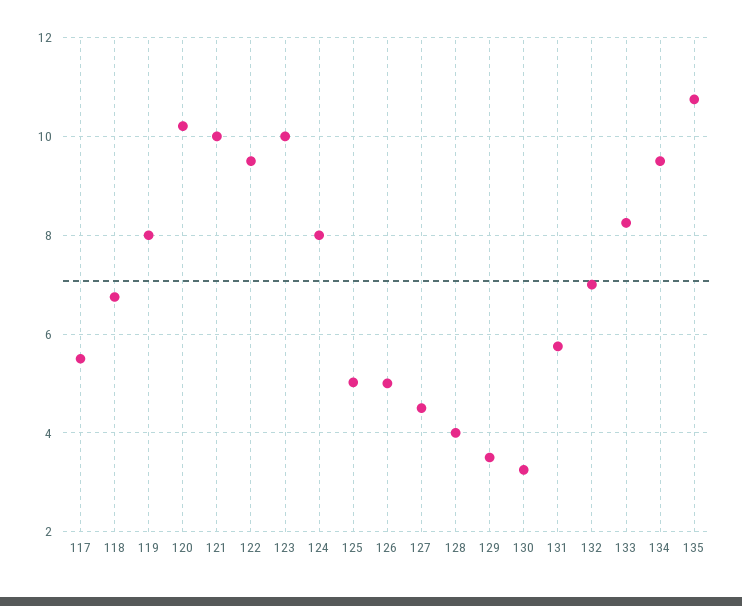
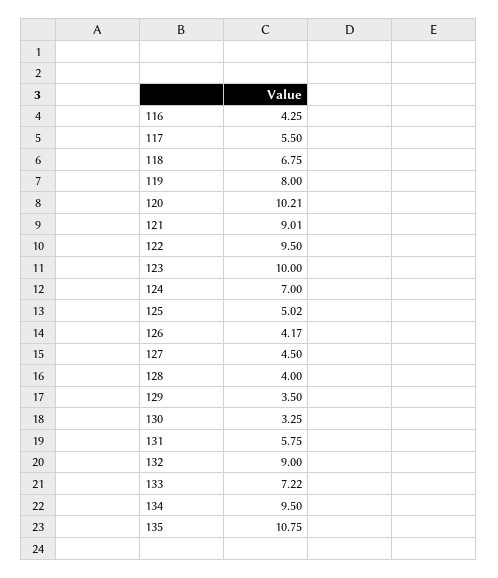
121: 10 -> 9.01
124: 8 -> 7
126: 5 -> 4.17
132: 7 -> 9
133: 8.2 -> 7.22
116: none -> 4.25

